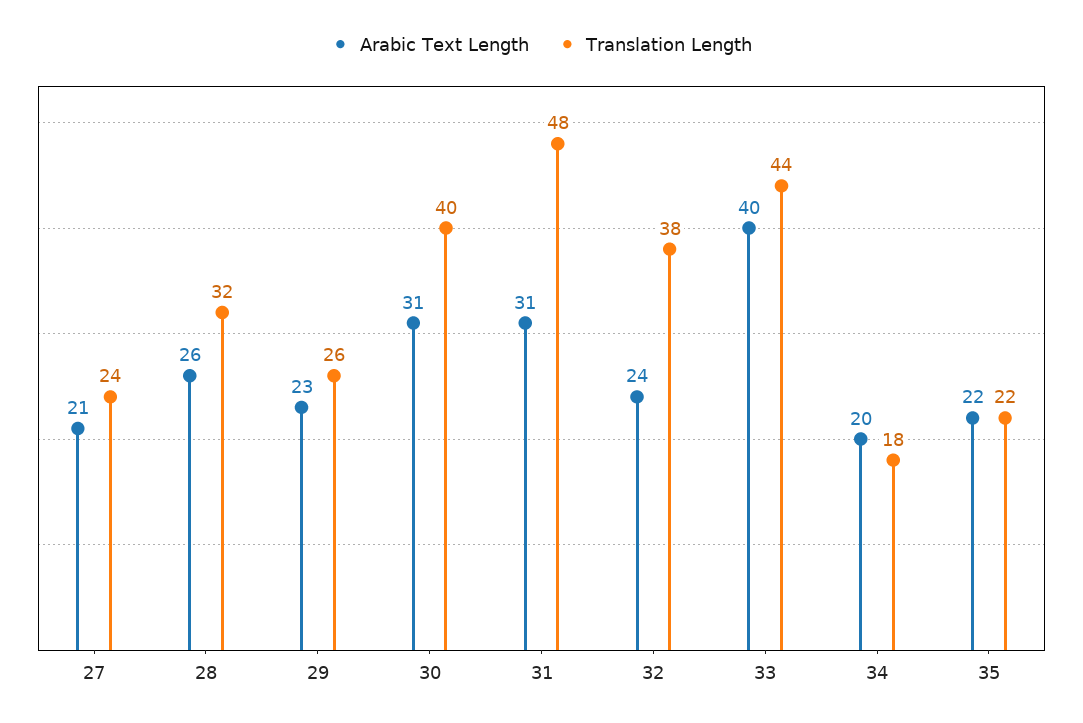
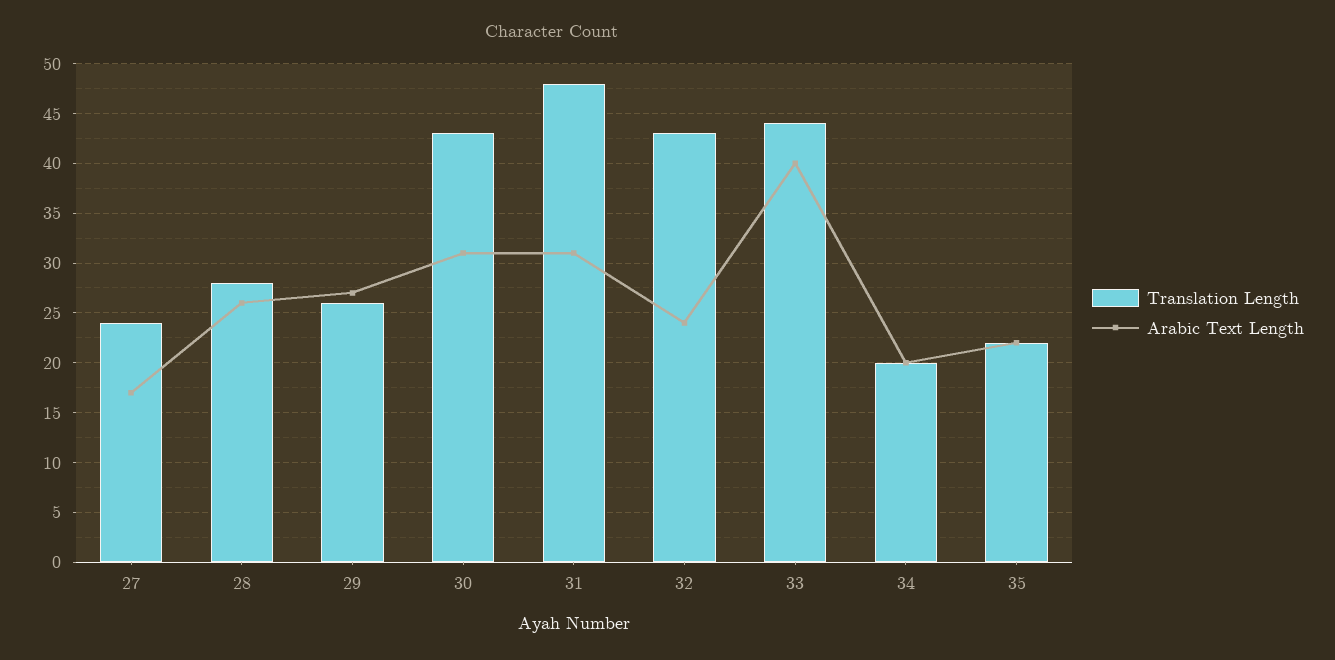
Arabic Text Length, 27: 21 -> 17
Translation Length, 28: 32 -> 28
Arabic Text Length, 29: 23 -> 27
Translation Length, 30: 40 -> 43
Translation Length, 32: 38 -> 43
Translation Length, 34: 18 -> 20

